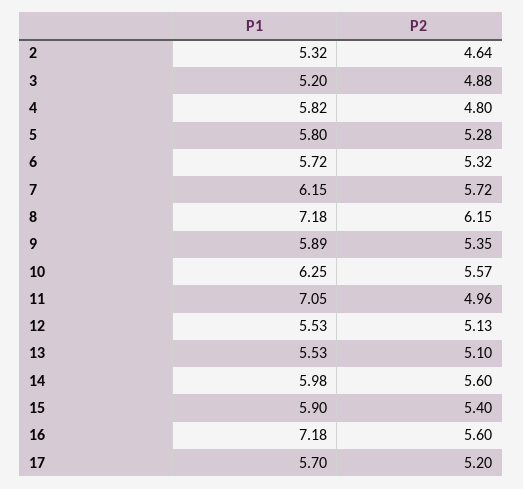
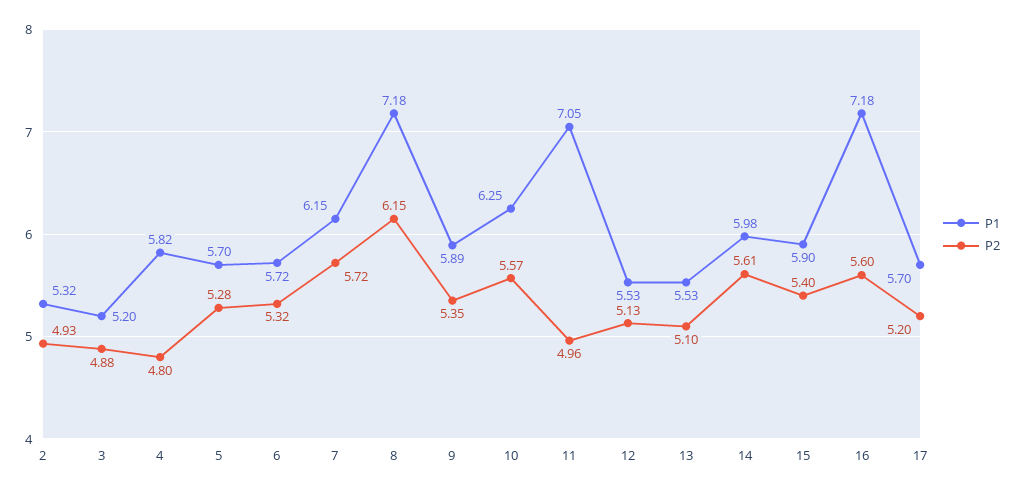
P2, 2: 4.64 -> 4.93
P1, 5: 5.8 -> 5.7
P2, 14: 5.6 -> 5.61

